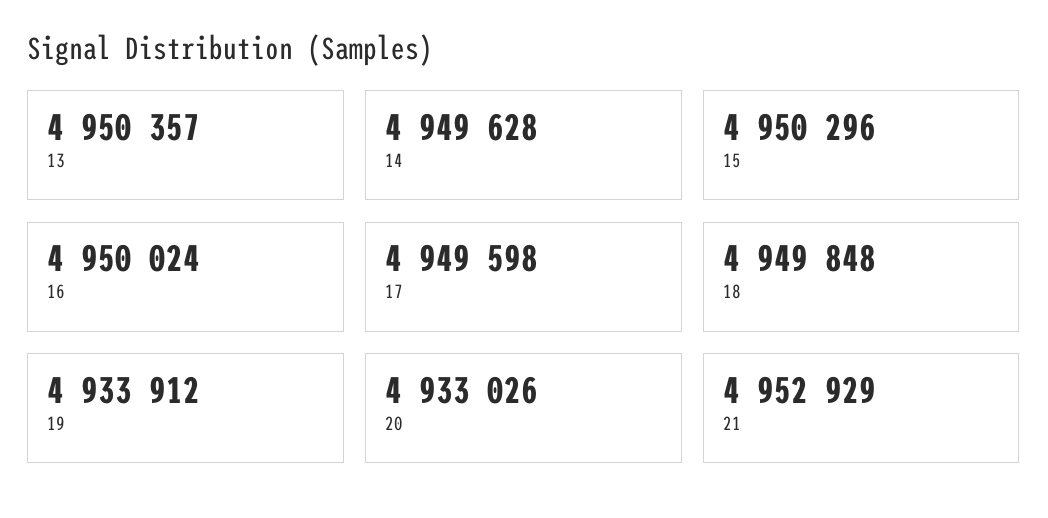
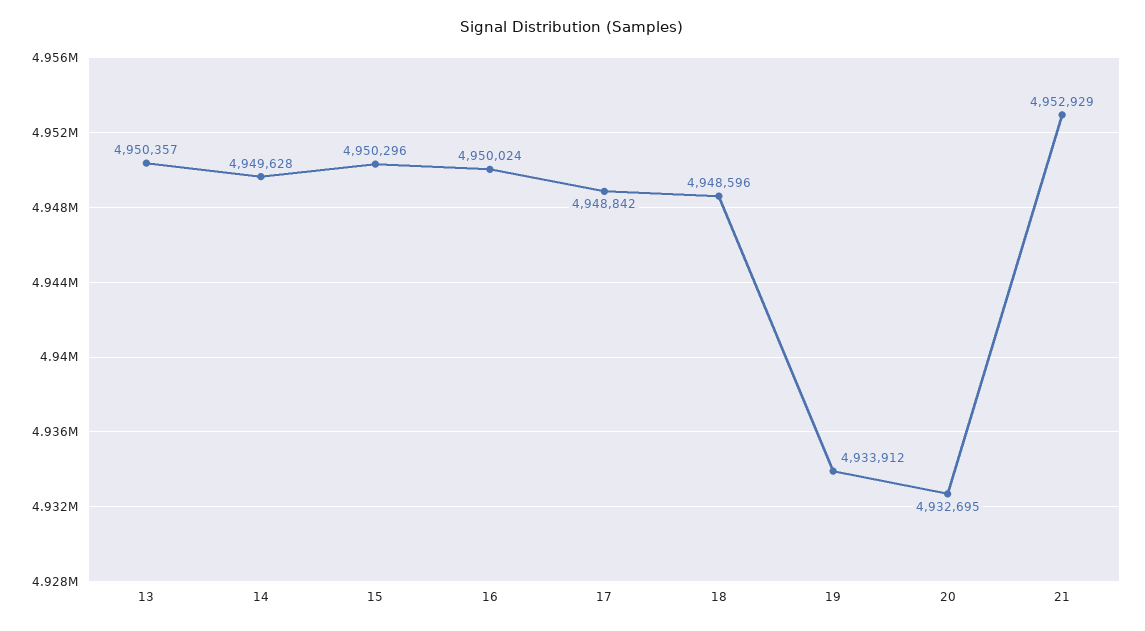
17: 4949598 -> 4948842
18: 4949848 -> 4948596
20: 4933026 -> 4932695

